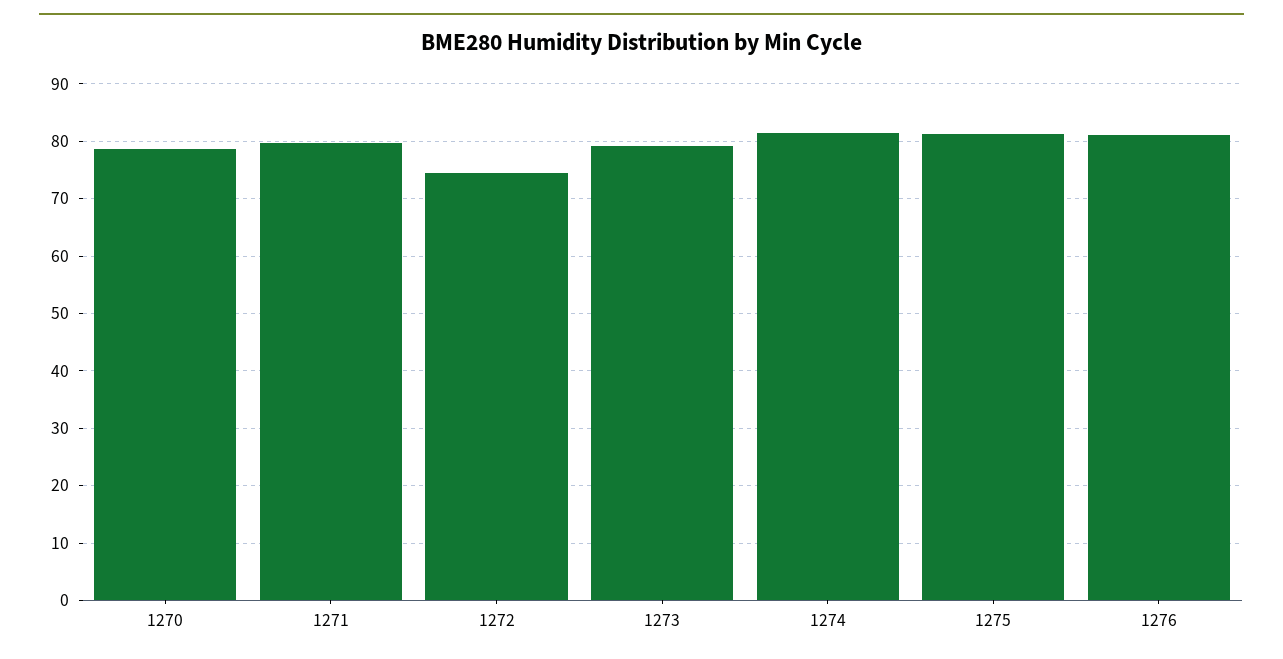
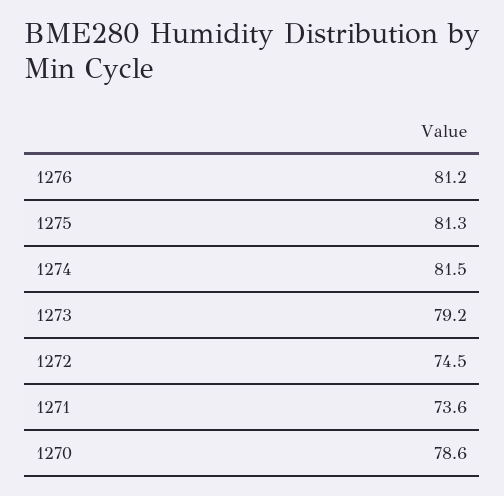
1271: 80 -> 73.6

